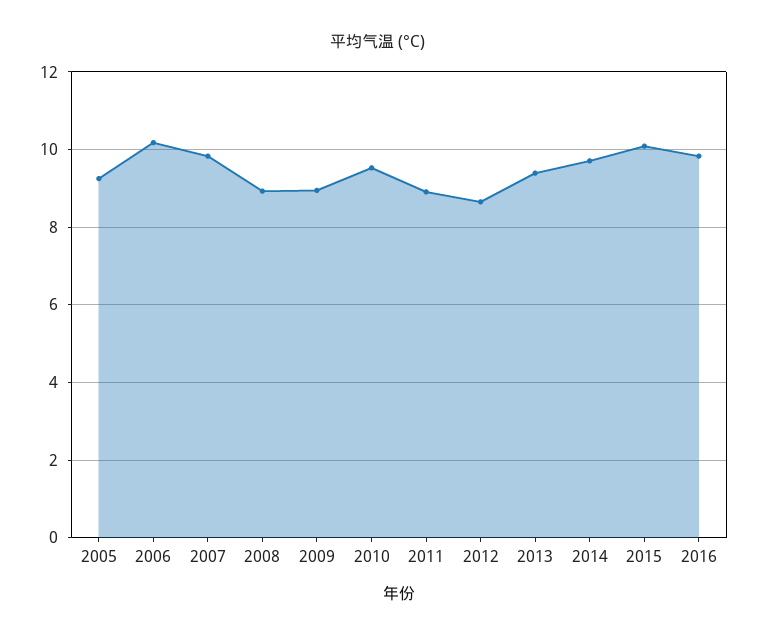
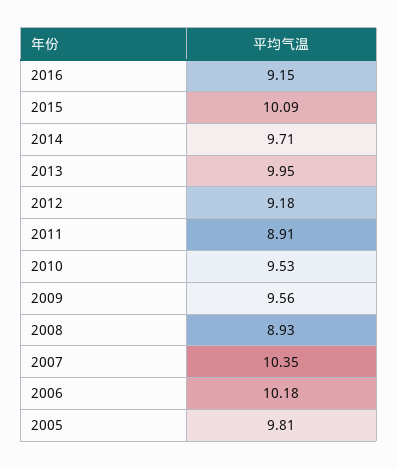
2005: 9.2 -> 9.81
2007: 9.8 -> 10.35
2009: 9 -> 9.56
2012: 8.6 -> 9.18
2013: 9.4 -> 9.95
2016: 9.8 -> 9.15

